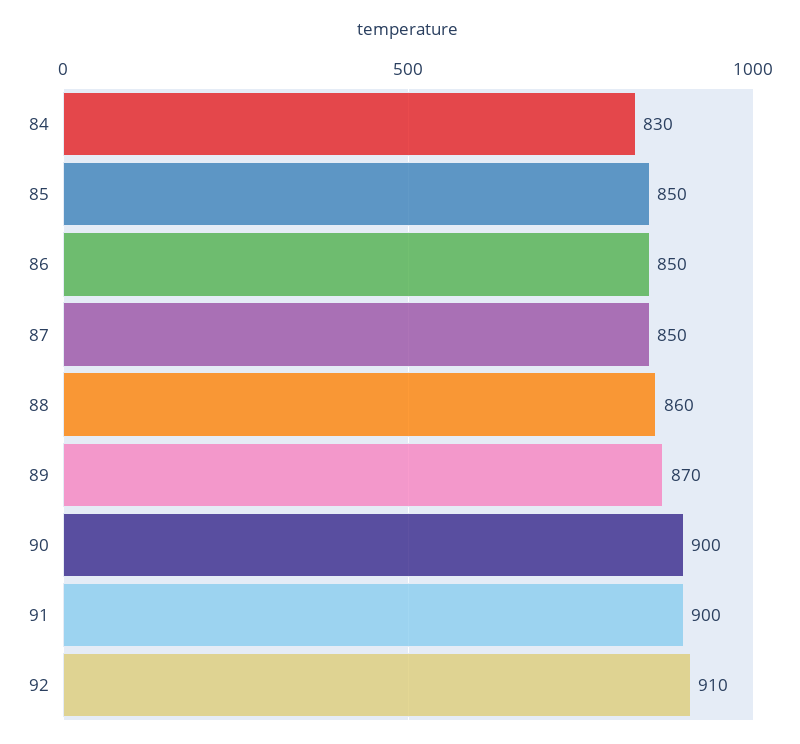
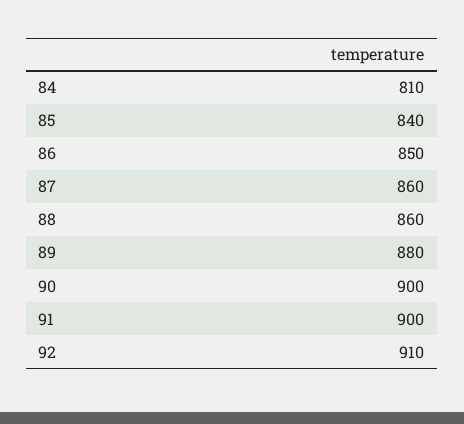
84: 830 -> 810
85: 850 -> 840
87: 850 -> 860
89: 870 -> 880

